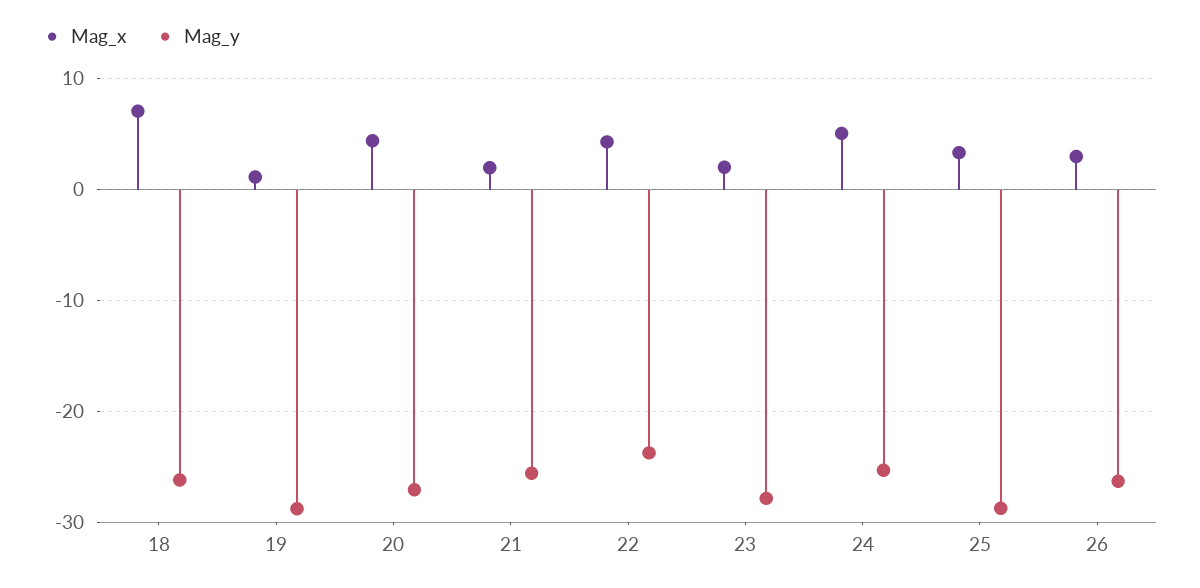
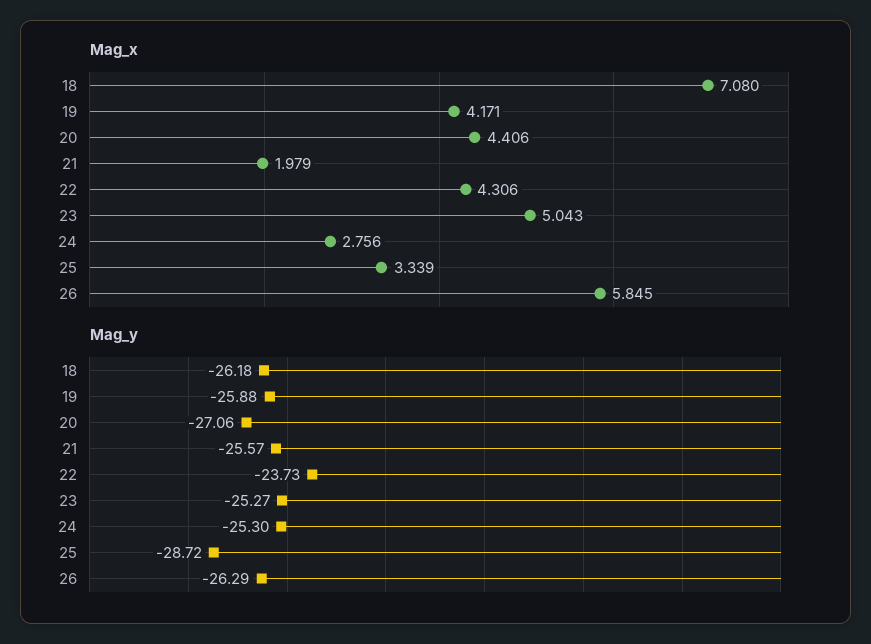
Mag_x, 19: 1 -> 4.171
Mag_y, 19: -29 -> -25.88
Mag_x, 23: 2 -> 5.043
Mag_y, 23: -28 -> -25.27
Mag_x, 24: 5 -> 2.756
Mag_x, 26: 3 -> 5.845

